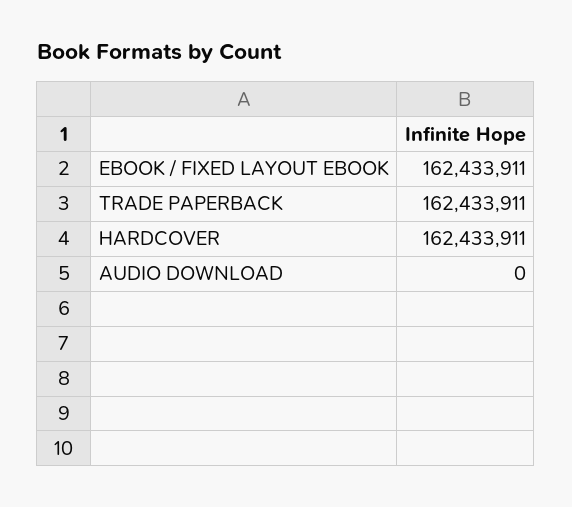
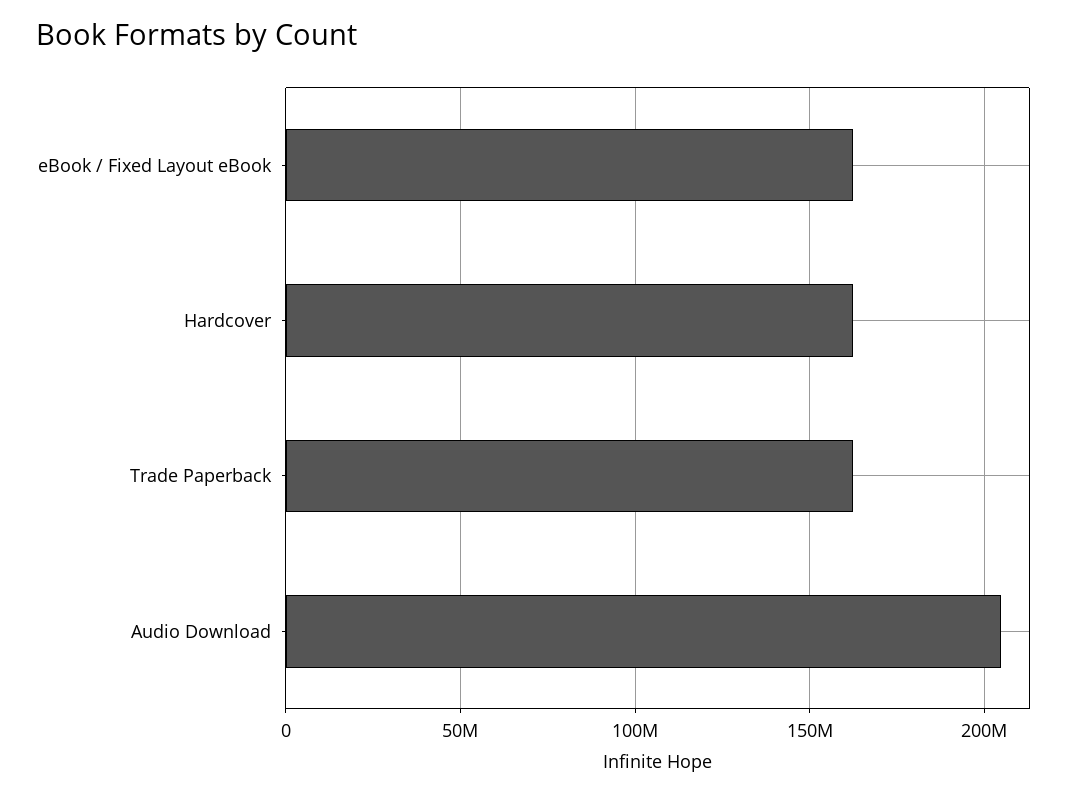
AUDIO DOWNLOAD: 0 -> 205000000

